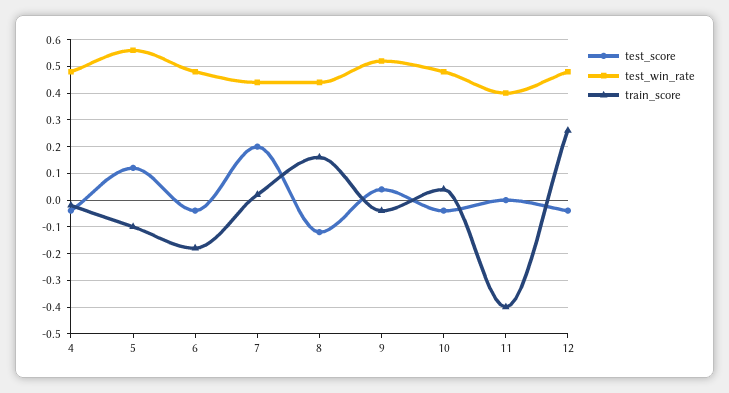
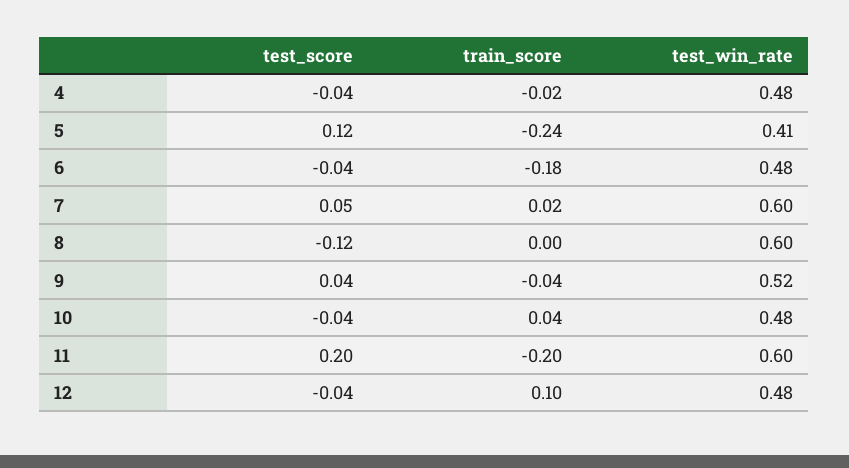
test_win_rate, 5: 0.55 -> 0.41
train_score, 5: -0.1 -> -0.24
test_score, 7: 0.2 -> 0.05
test_win_rate, 7: 0.45 -> 0.6
test_win_rate, 8: 0.45 -> 0.6
train_score, 8: 0.15 -> 0
test_score, 11: 0 -> 0.2
test_win_rate, 11: 0.4 -> 0.6
train_score, 11: -0.4 -> -0.2
train_score, 12: 0.25 -> 0.1

